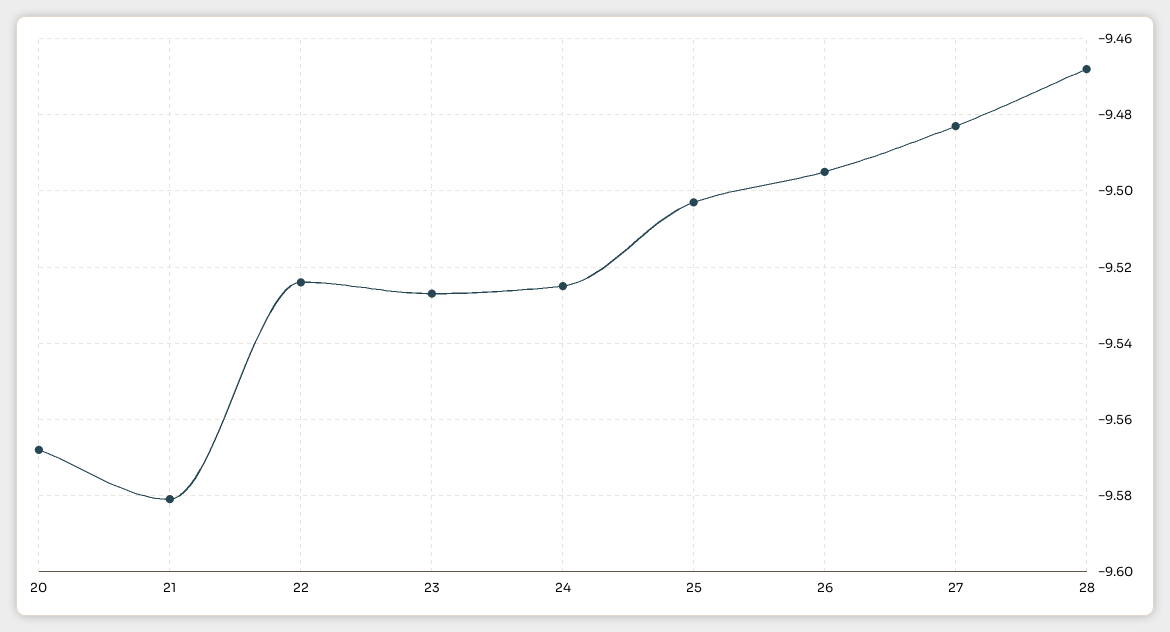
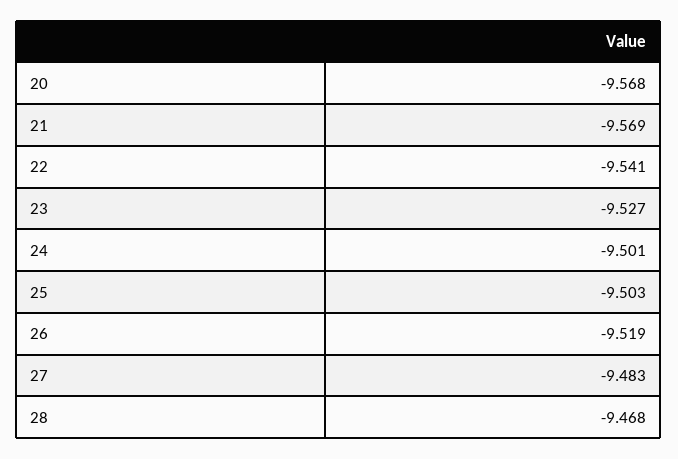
21: -9.58 -> -9.569
22: -9.525 -> -9.541
24: -9.525 -> -9.501
26: -9.495 -> -9.519

